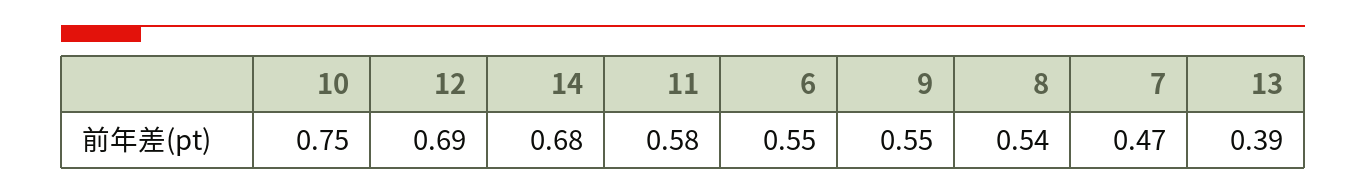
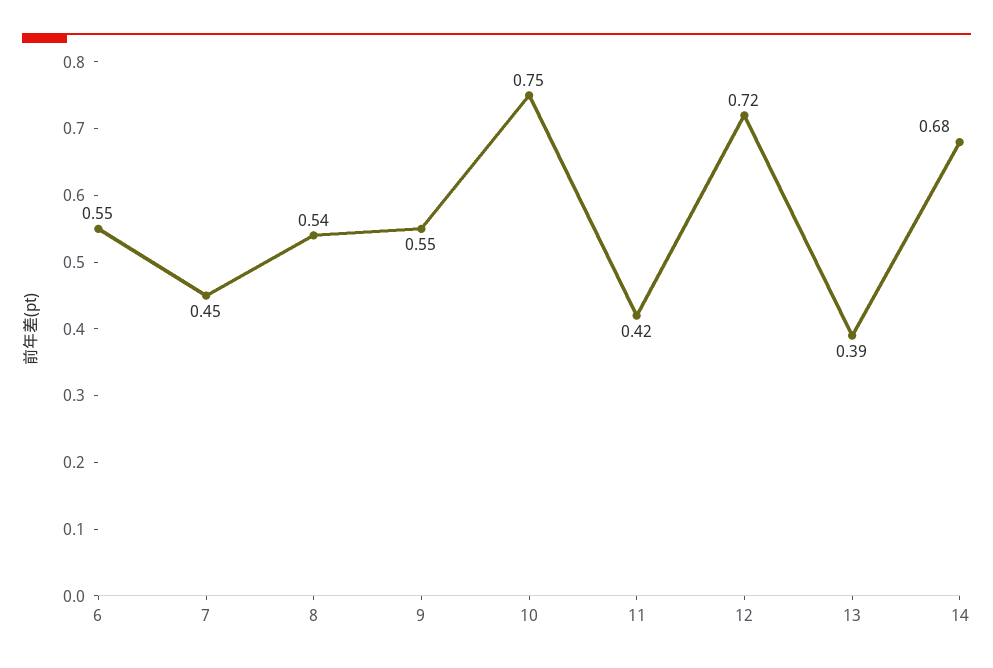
12: 0.69 -> 0.72
11: 0.58 -> 0.42
7: 0.47 -> 0.45

